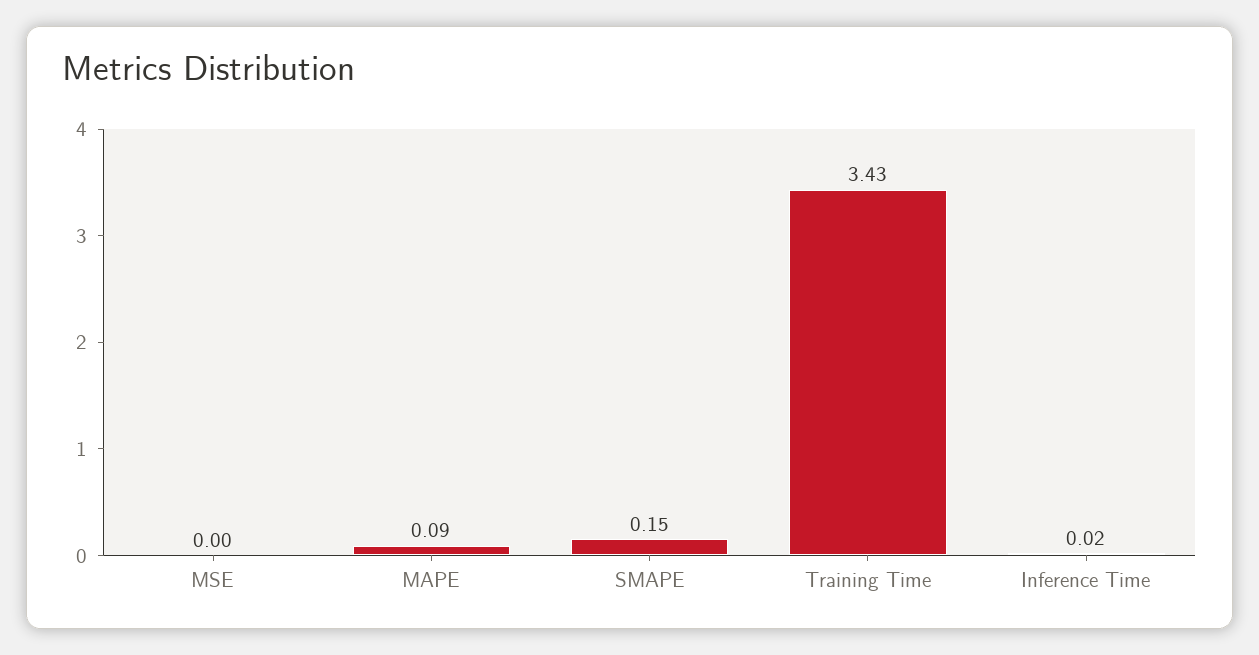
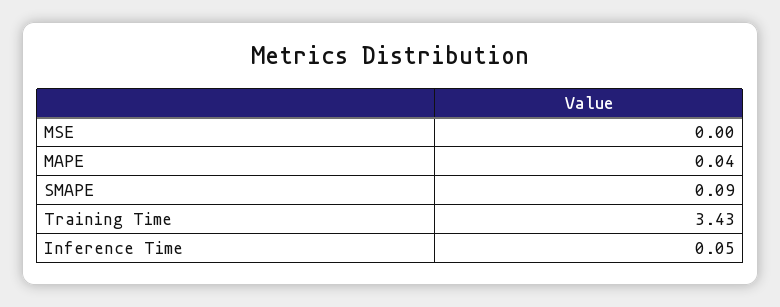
MAPE: 0.09 -> 0.04
SMAPE: 0.15 -> 0.09
Inference Time: 0.02 -> 0.05

